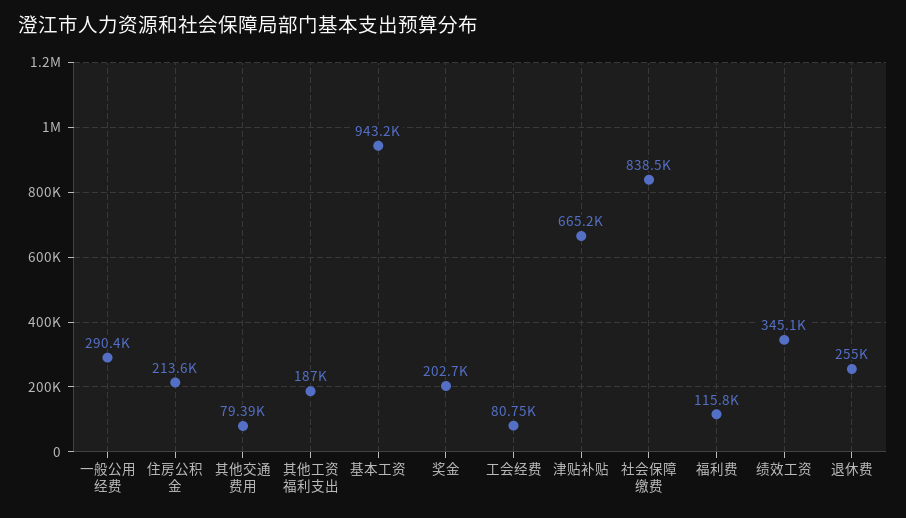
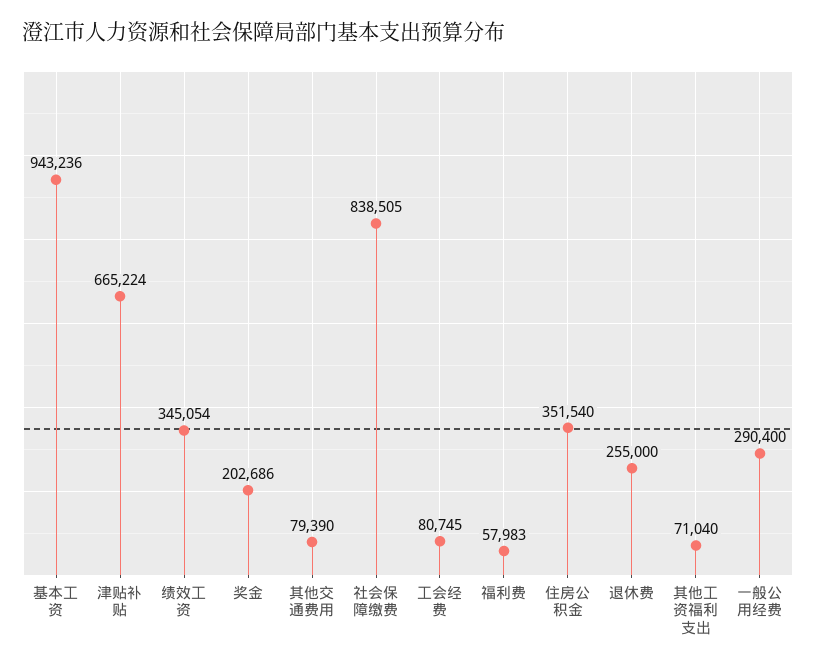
住房公积金: 213600 -> 351540
其他工资福利支出: 187000 -> 71040
福利费: 115800 -> 57983

